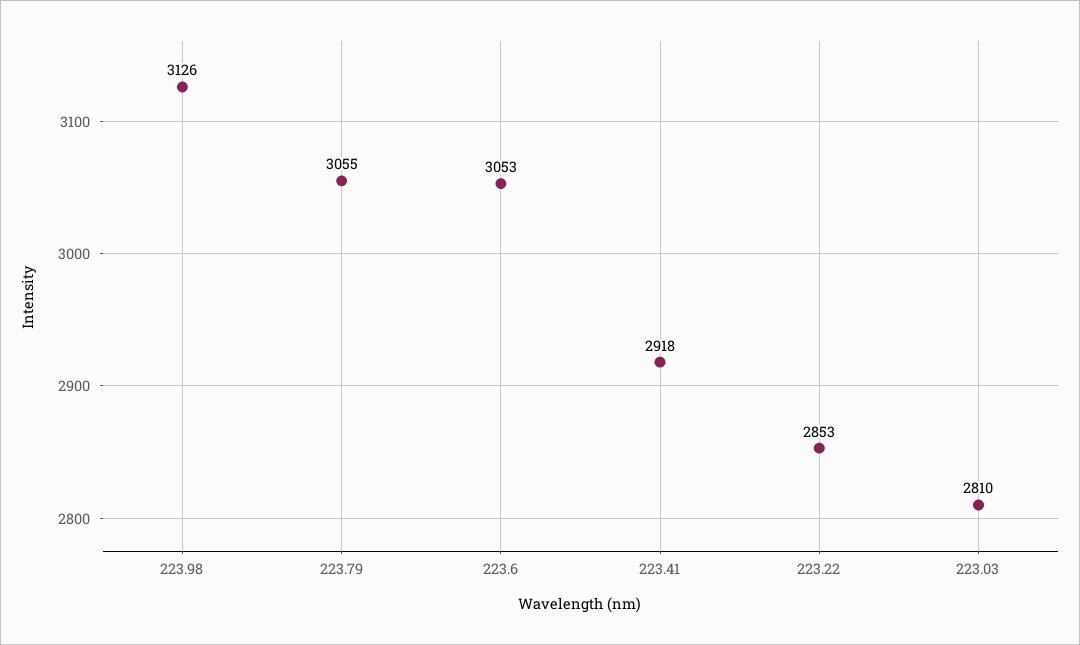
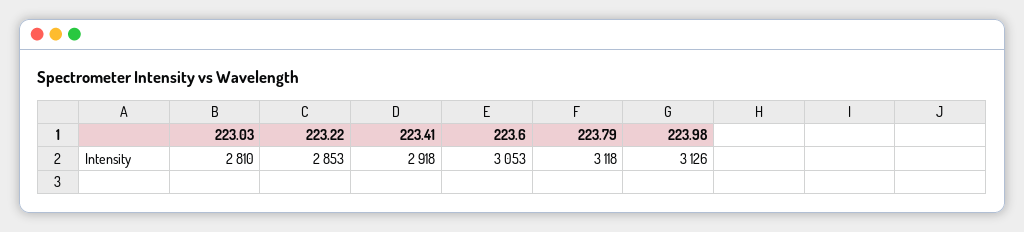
223.79: 3055 -> 3118

